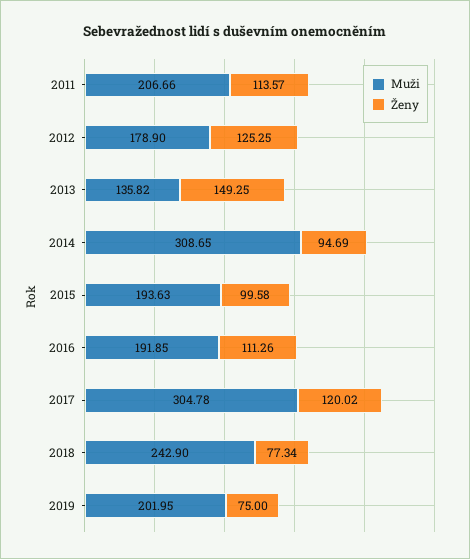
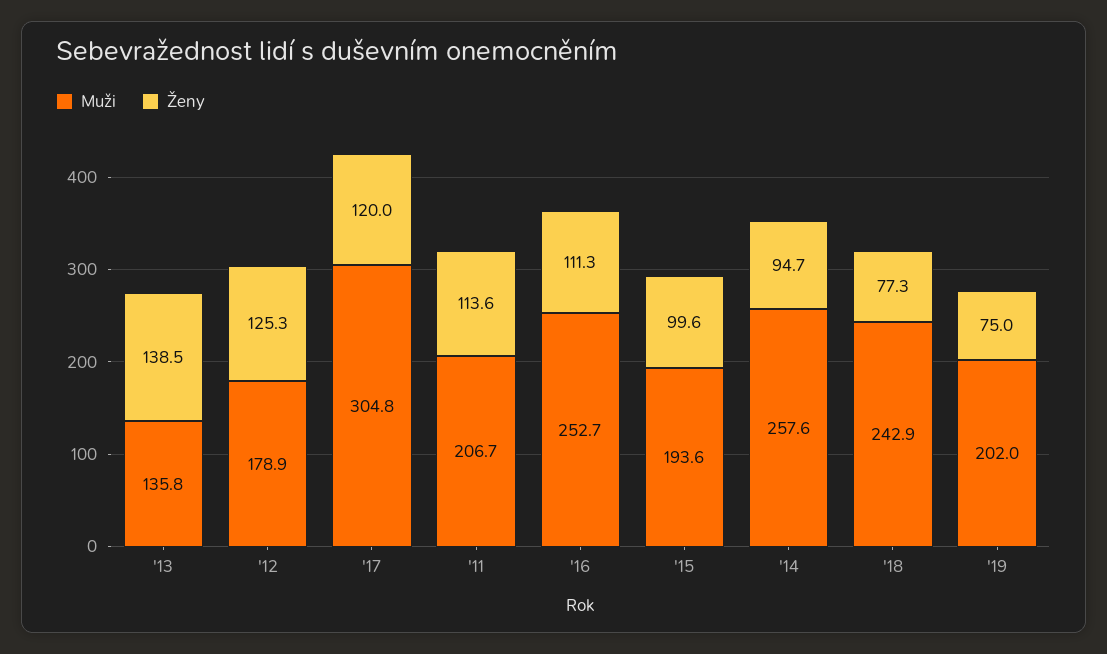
Ženy, 2013: 149.25 -> 138.5
Muži, 2014: 308.65 -> 257.6
Muži, 2016: 191.85 -> 252.7

